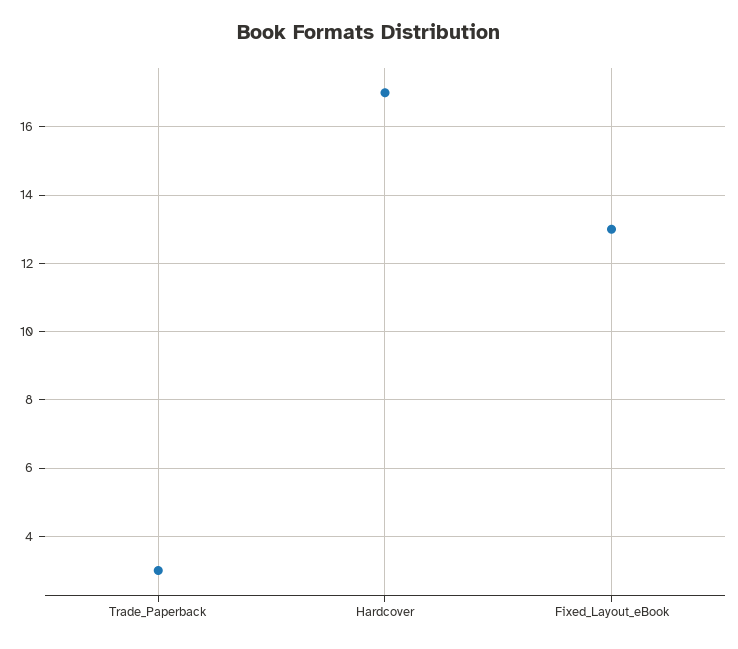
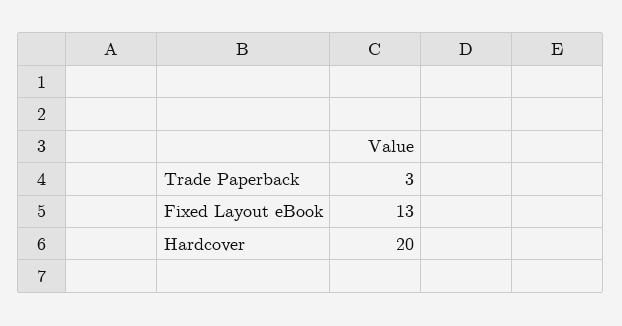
Hardcover: 17 -> 20

